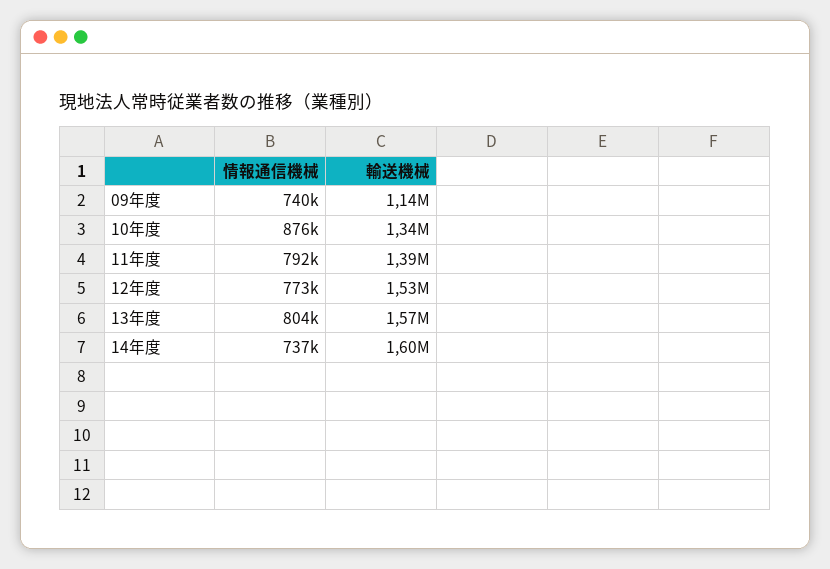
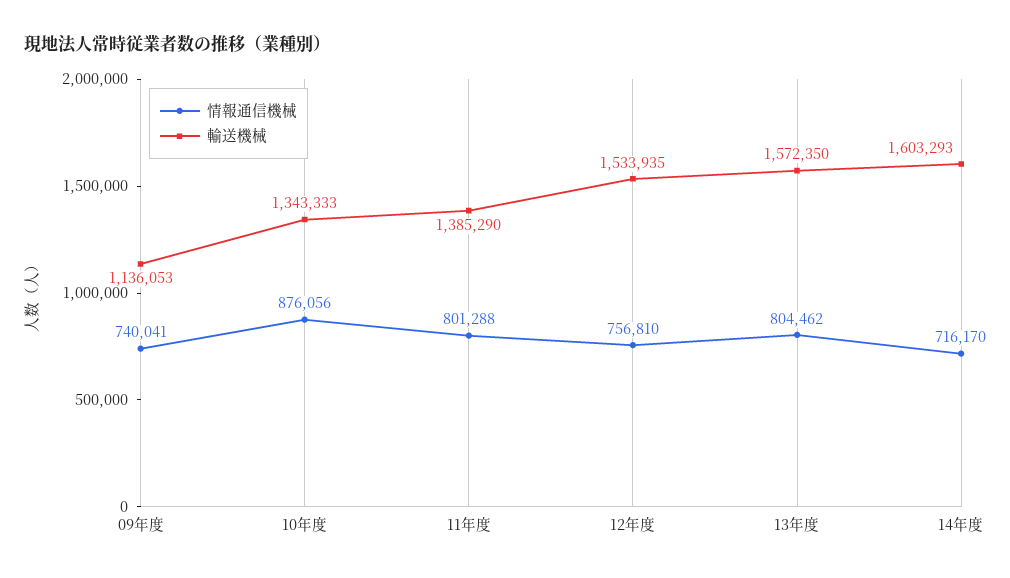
情報通信機械, 11年度: 792000 -> 801288
情報通信機械, 12年度: 773000 -> 756810
情報通信機械, 14年度: 737000 -> 716170

